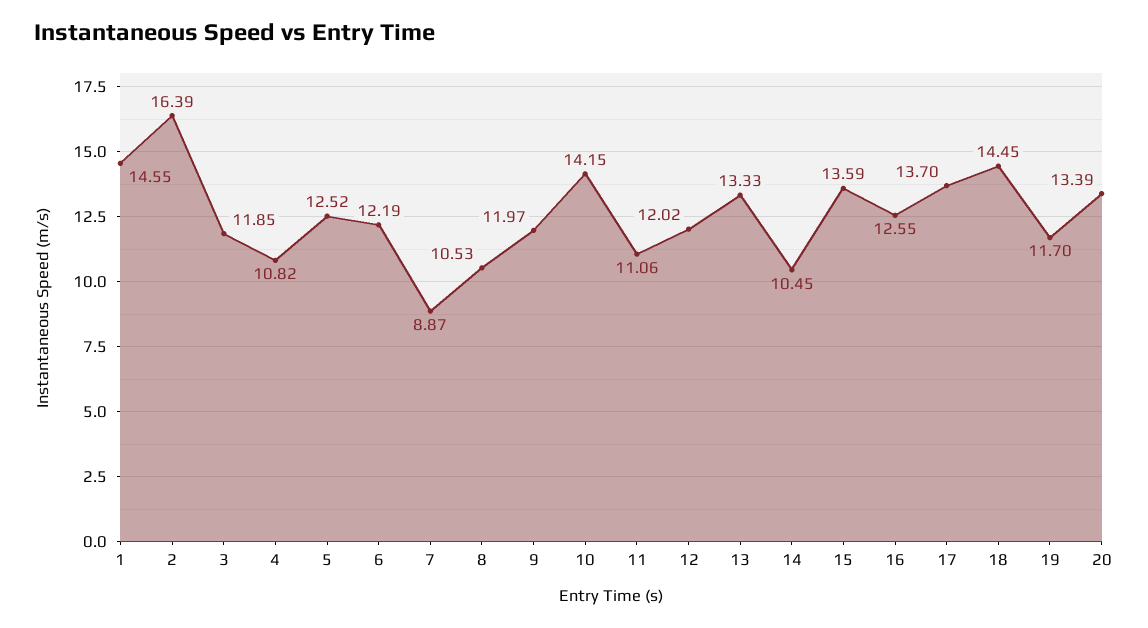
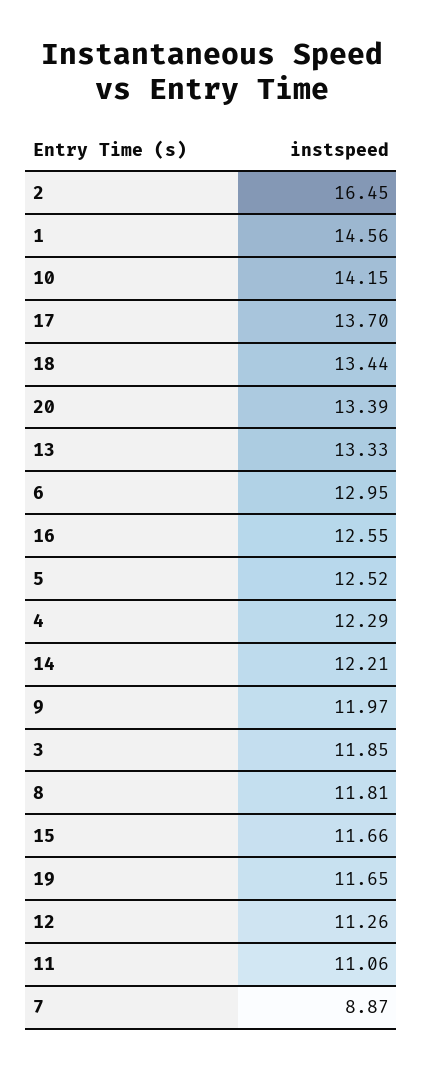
1: 14.55 -> 14.56
2: 16.39 -> 16.45
4: 10.82 -> 12.29
6: 12.19 -> 12.95
8: 10.53 -> 11.81
12: 12.02 -> 11.26
14: 10.45 -> 12.21
15: 13.59 -> 11.66
18: 14.45 -> 13.44
19: 11.7 -> 11.65

